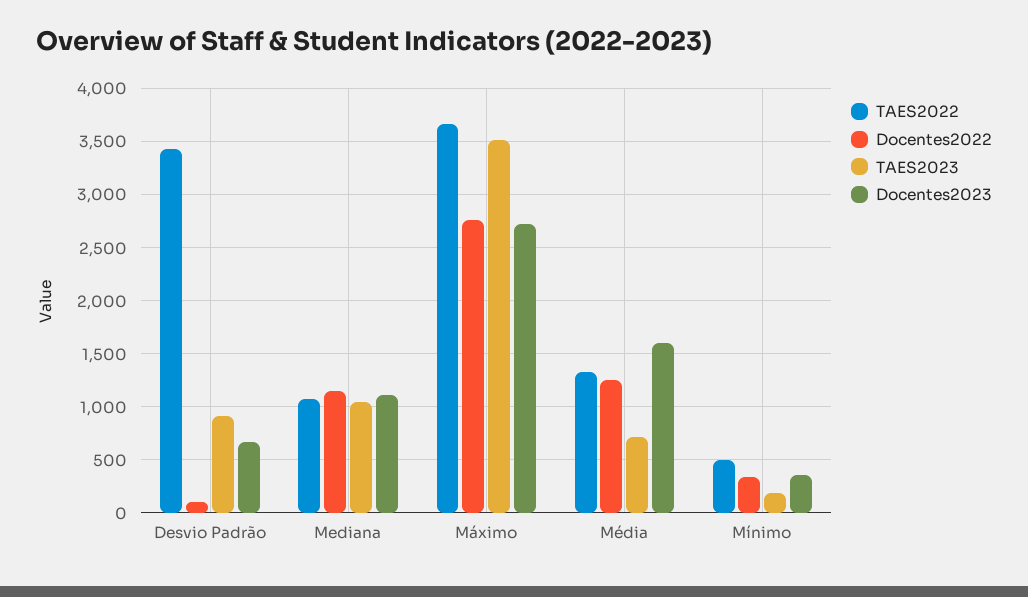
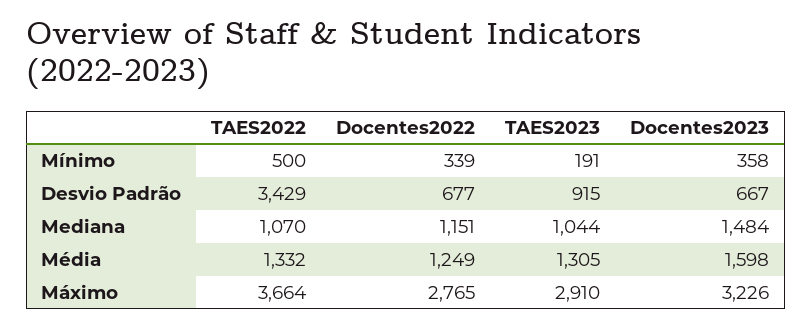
Docentes2022, Desvio Padrão: 100 -> 677
Docentes2023, Mediana: 1100 -> 1484
TAES2023, Máximo: 3500 -> 2910
Docentes2023, Máximo: 2700 -> 3226
TAES2023, Média: 700 -> 1305

